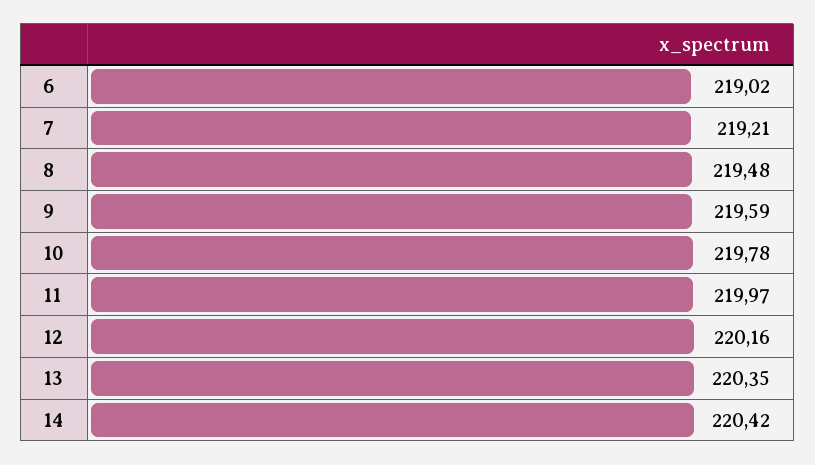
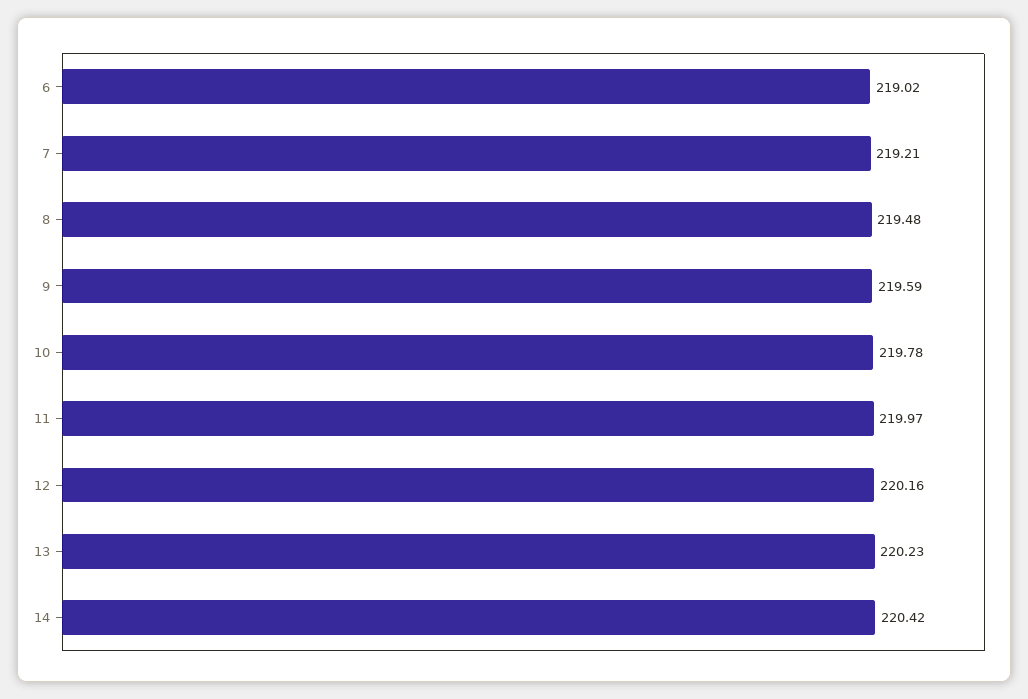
13: 220.35 -> 220.23

